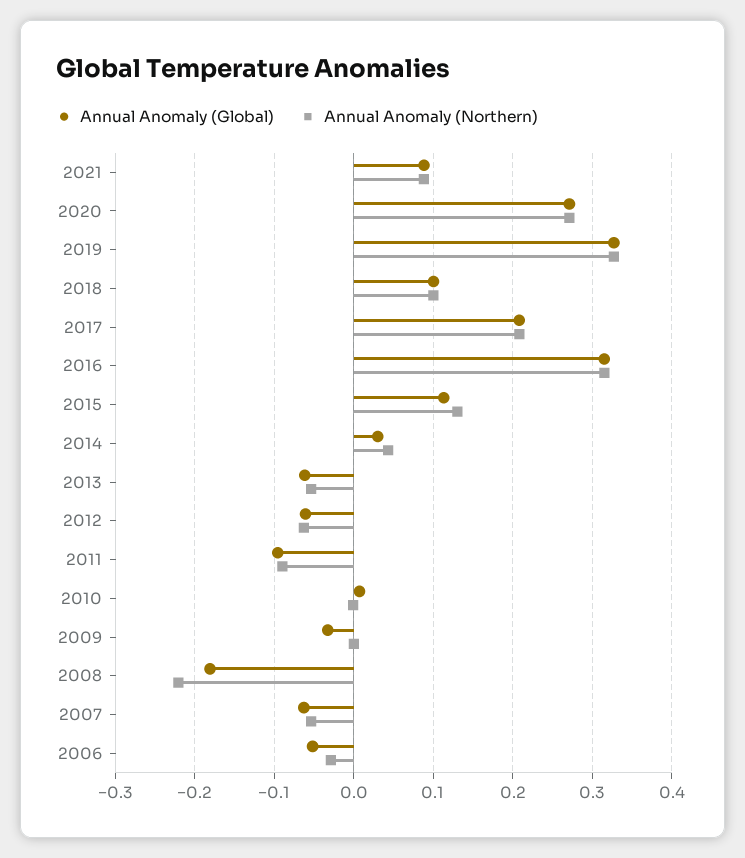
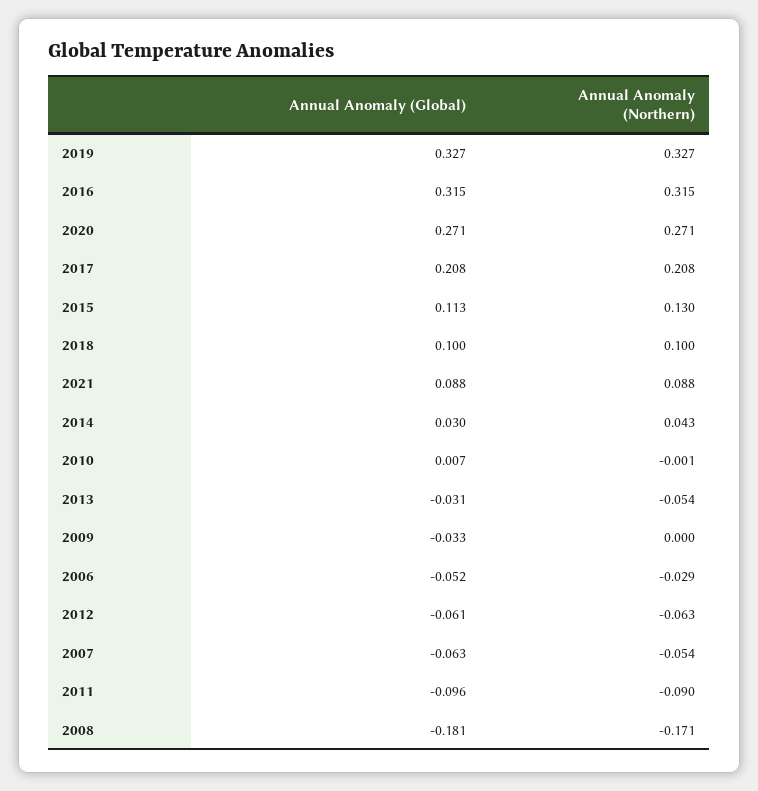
Annual Anomaly (Global), 2013: -0.06 -> -0.031
Annual Anomaly (Northern), 2008: -0.22 -> -0.171

